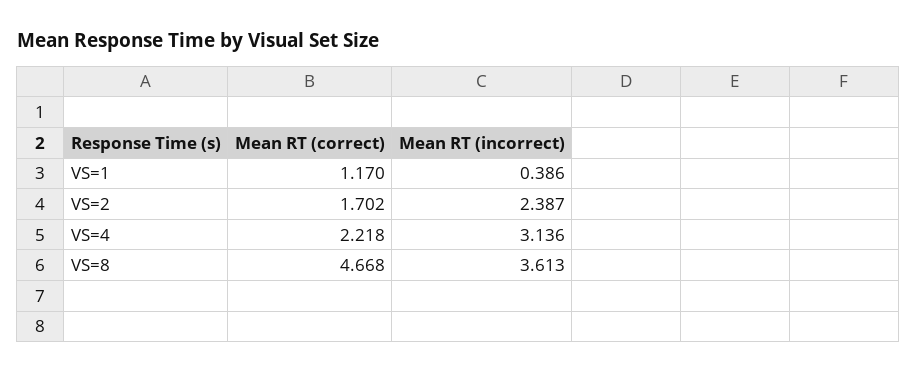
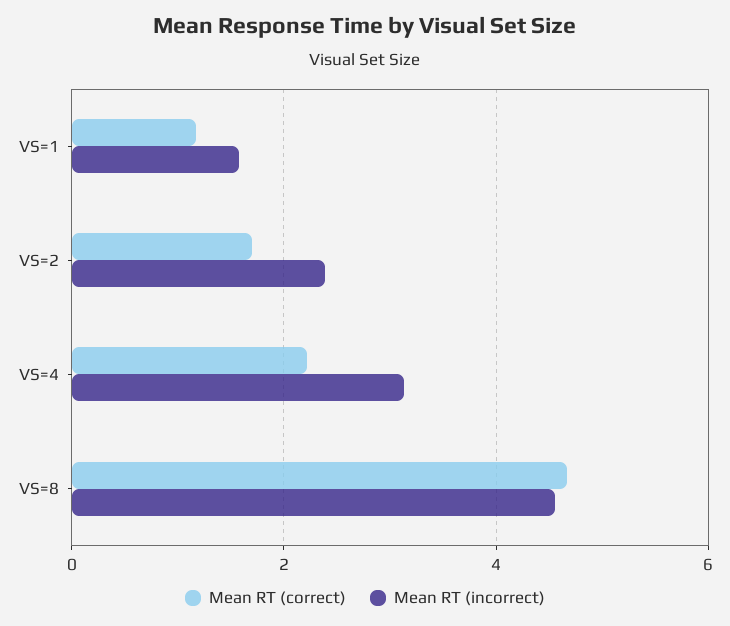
Mean RT (incorrect), VS=1: 0.386 -> 1.6
Mean RT (incorrect), VS=8: 3.613 -> 4.6

